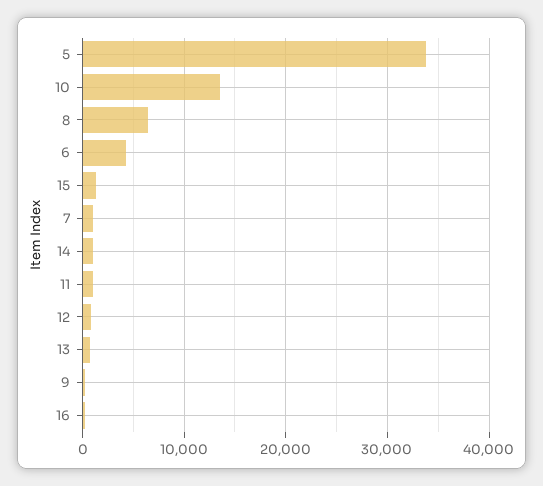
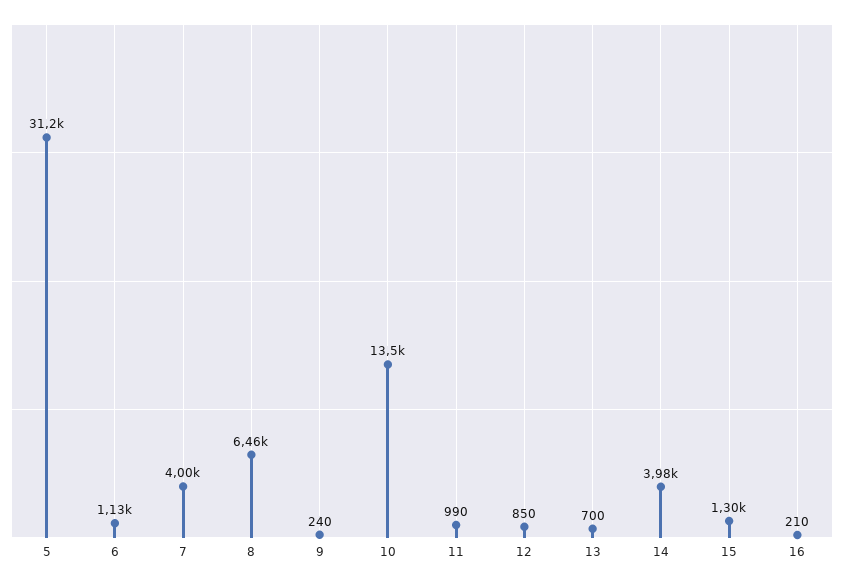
5: 34000 -> 31200
6: 4000 -> 1130
7: 1000 -> 4000
14: 1000 -> 3980

